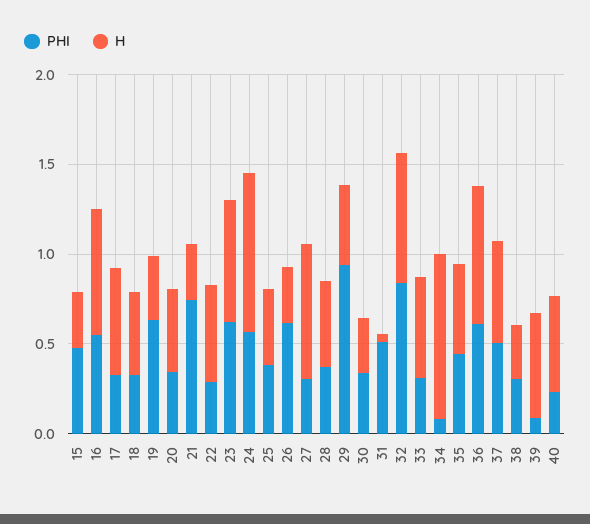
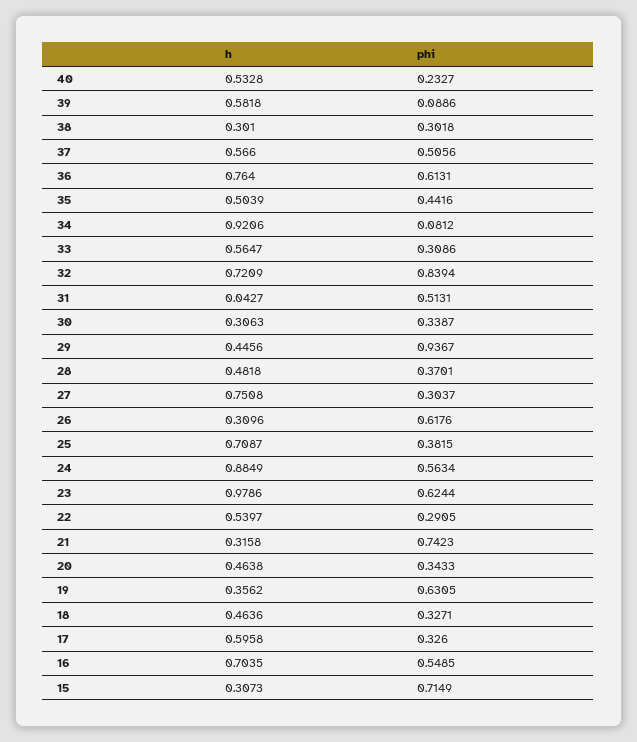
PHI, 15: 0.5 -> 0.7149
H, 23: 0.7 -> 0.9786
H, 25: 0.4 -> 0.7087

